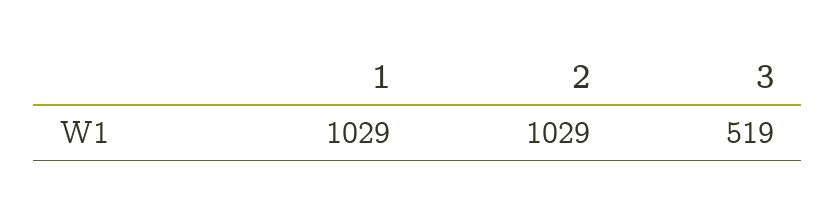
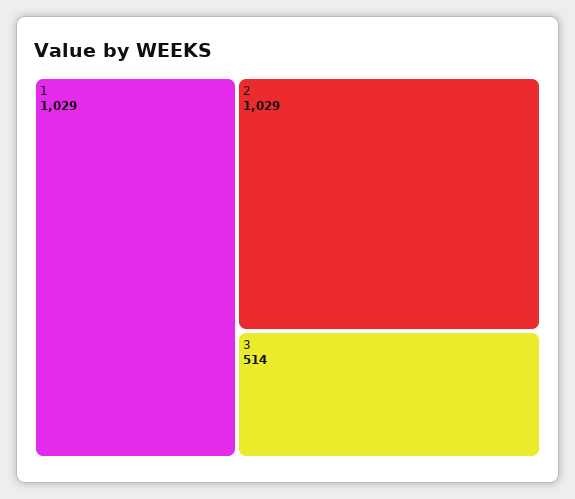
3: 519 -> 514

